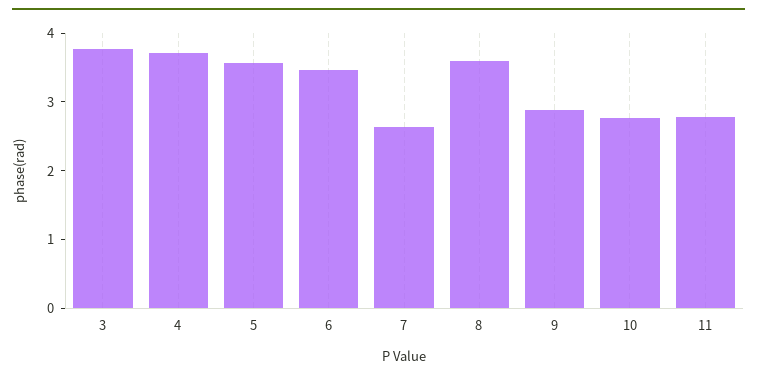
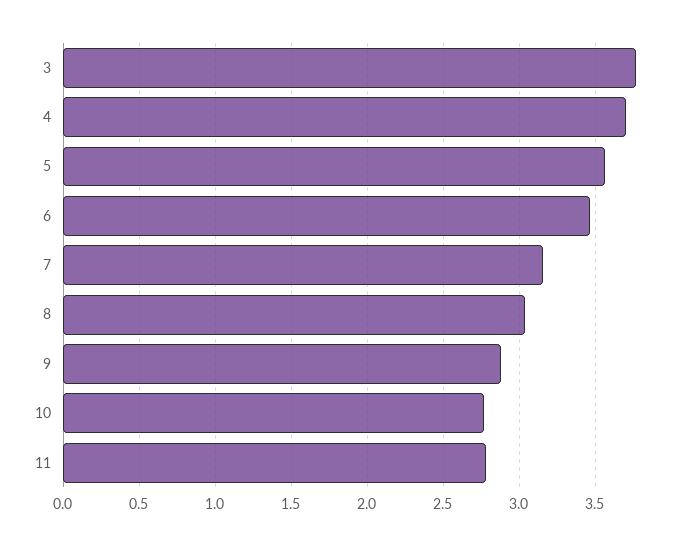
7: 2.6 -> 3.15
8: 3.6 -> 3.05

